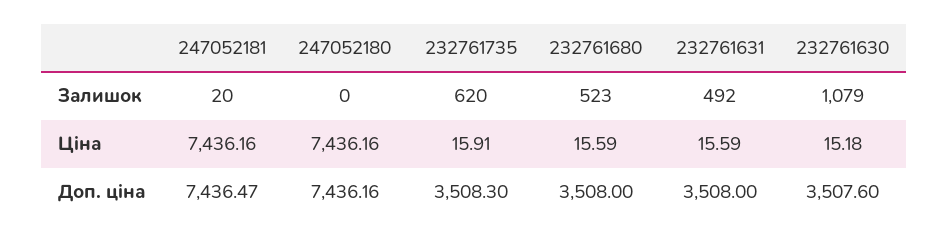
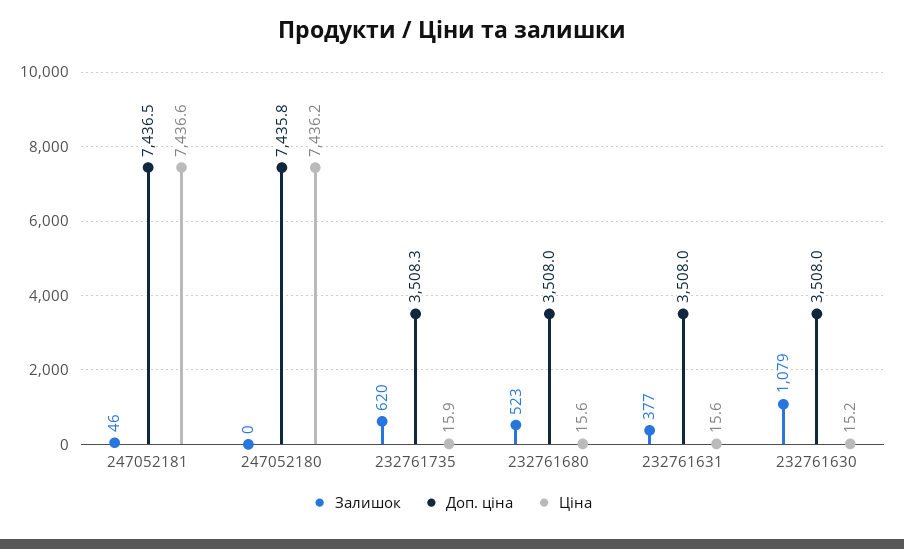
Залишок, 247052181: 20 -> 46
Залишок, 232761631: 492 -> 377
Ціна, 247052181: 7436.16 -> 7436.6
Доп. ціна, 247052180: 7436.16 -> 7435.8
Доп. ціна, 232761630: 3507.6 -> 3508

